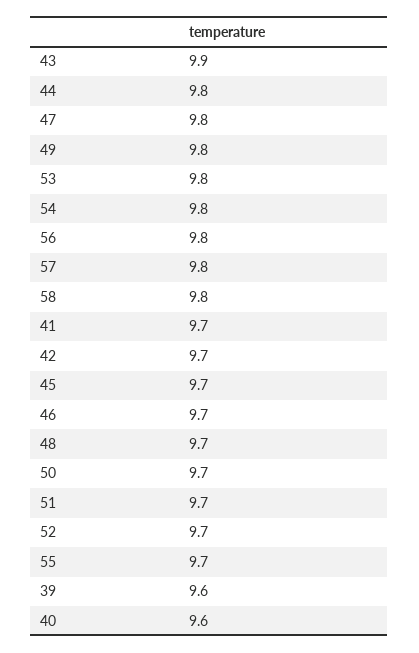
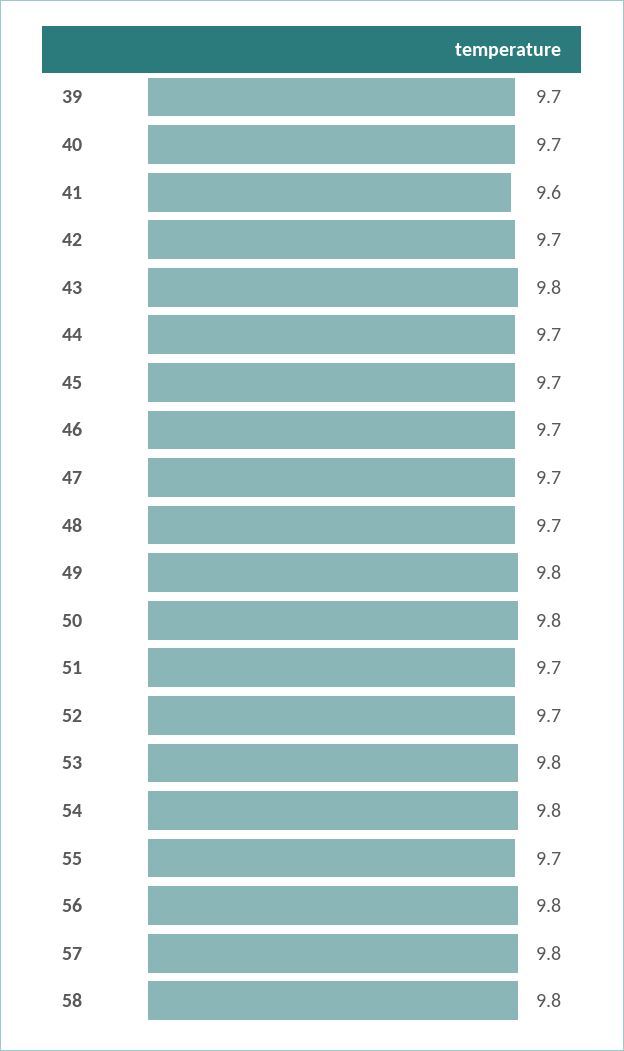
43: 9.9 -> 9.8
44: 9.8 -> 9.7
47: 9.8 -> 9.7
41: 9.7 -> 9.6
50: 9.7 -> 9.8
39: 9.6 -> 9.7
40: 9.6 -> 9.7

